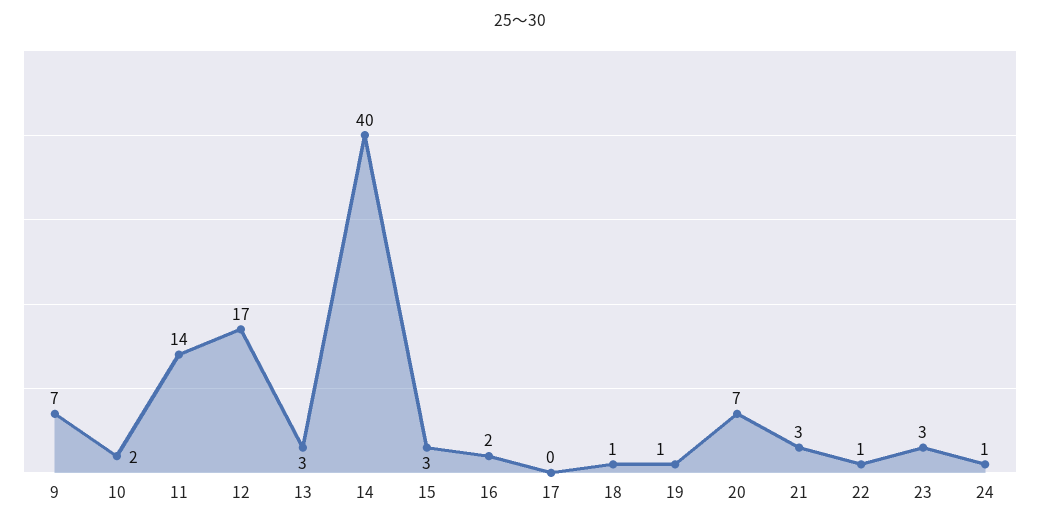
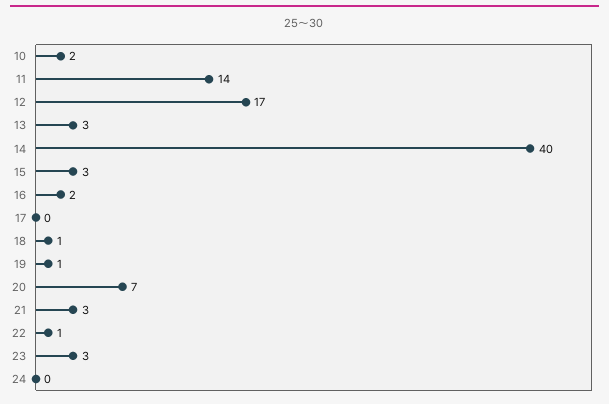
9: 7 -> none
24: 1 -> 0

